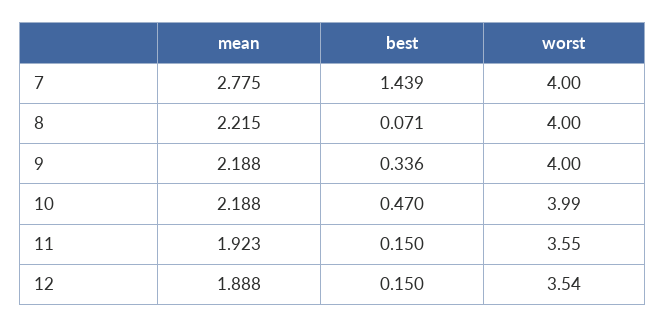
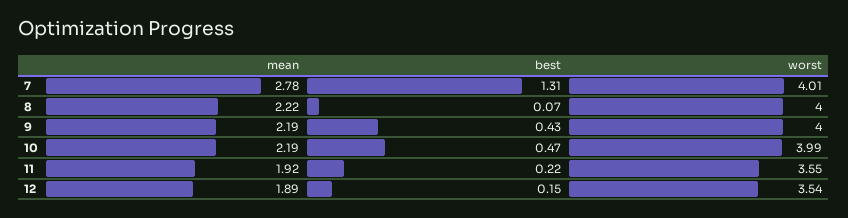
best, 7: 1.439 -> 1.31
worst, 7: 4 -> 4.01
best, 9: 0.336 -> 0.43
best, 11: 0.15 -> 0.22

